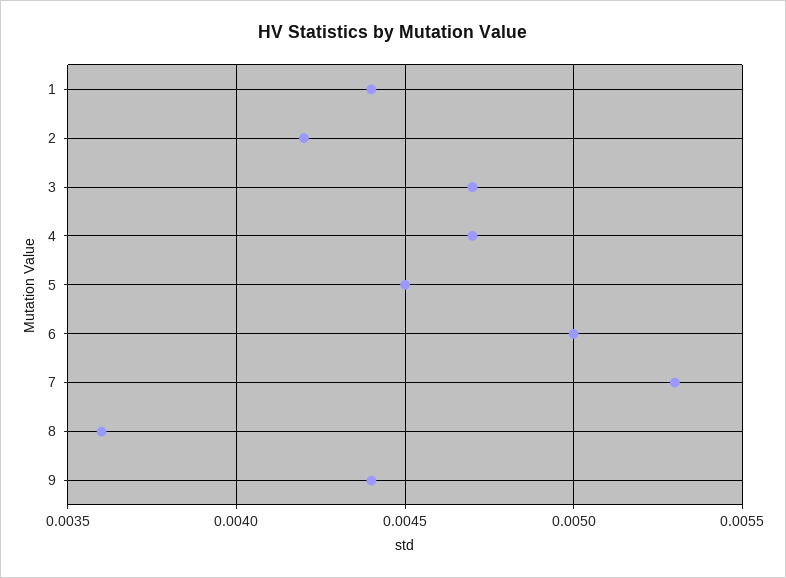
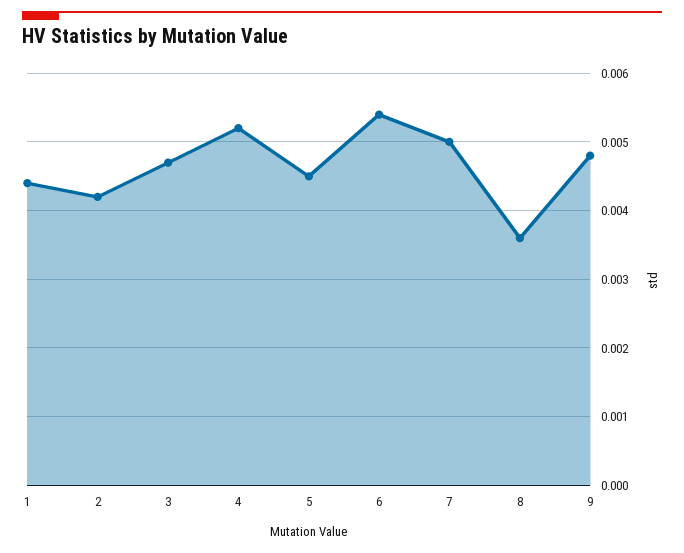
4: 0.0047 -> 0.0052
6: 0.005 -> 0.0054
7: 0.0053 -> 0.005
9: 0.0044 -> 0.0048

